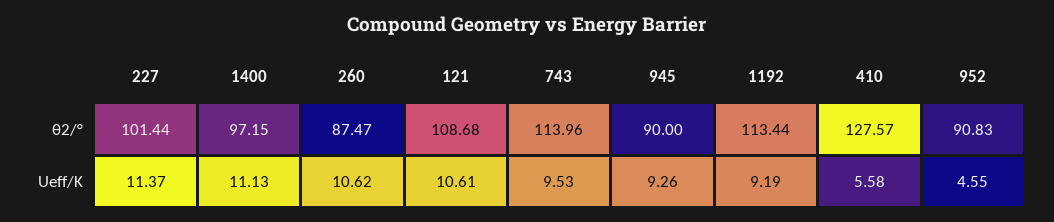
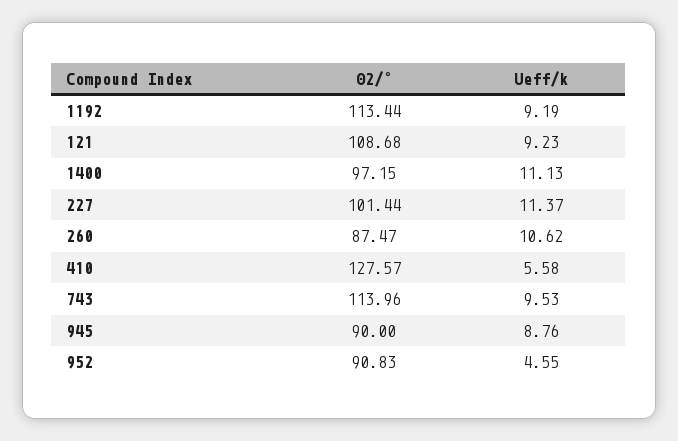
121, Ueff/K: 10.61 -> 9.23
945, Ueff/K: 9.26 -> 8.76

